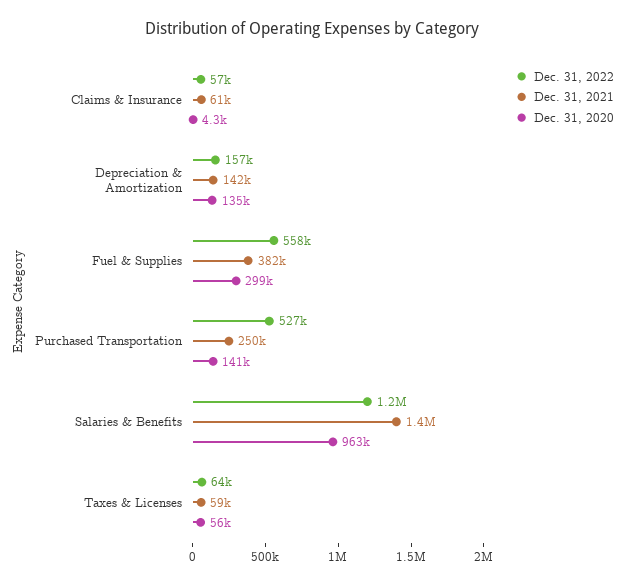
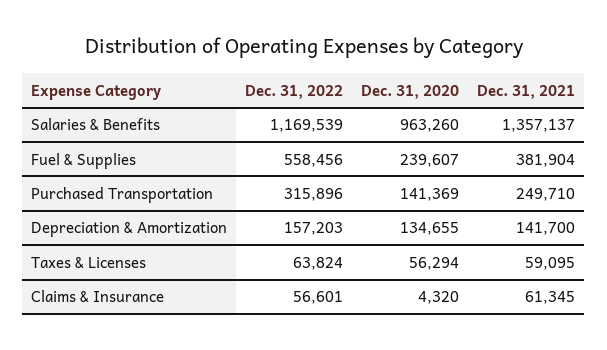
Dec. 31, 2020, Fuel & Supplies: 299000 -> 239607
Dec. 31, 2022, Purchased Transportation: 527000 -> 315896

